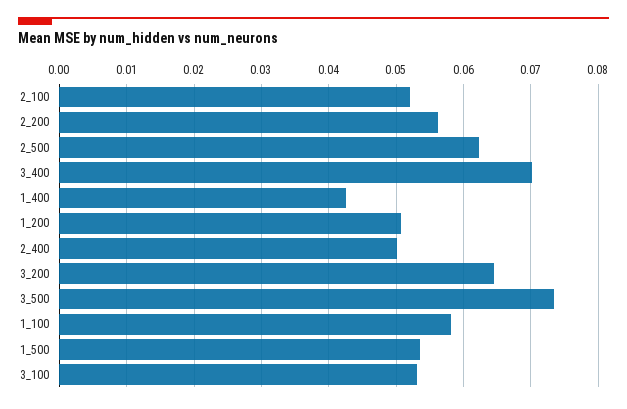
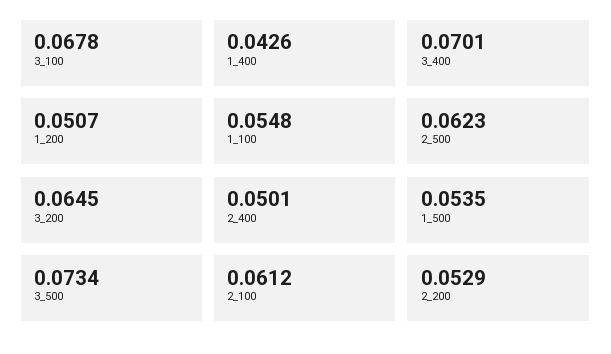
2_100: 0.052 -> 0.0612
2_200: 0.056 -> 0.0529
1_100: 0.058 -> 0.0548
3_100: 0.053 -> 0.0678

